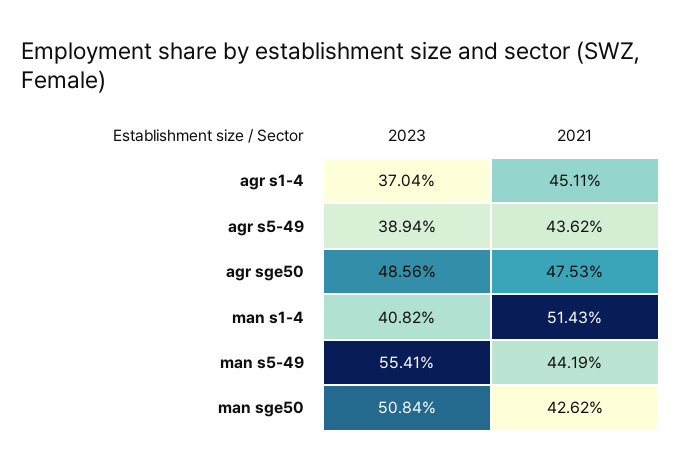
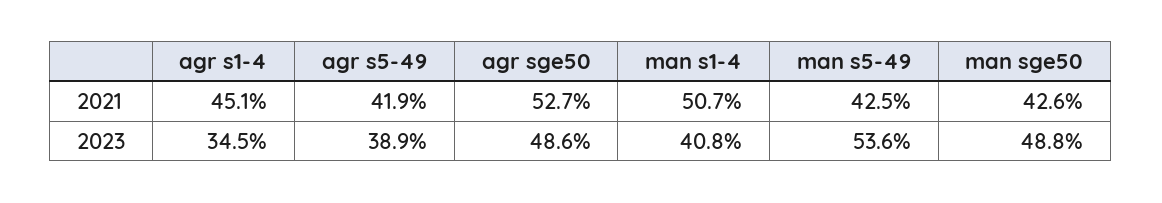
2023, agr s1-4: 37.04 -> 34.5
2021, agr s5-49: 43.62 -> 41.9
2021, agr sge50: 47.53 -> 52.7
2021, man s1-4: 51.43 -> 50.7
2023, man s5-49: 55.41 -> 53.6
2021, man s5-49: 44.19 -> 42.5
2023, man sge50: 50.84 -> 48.8

